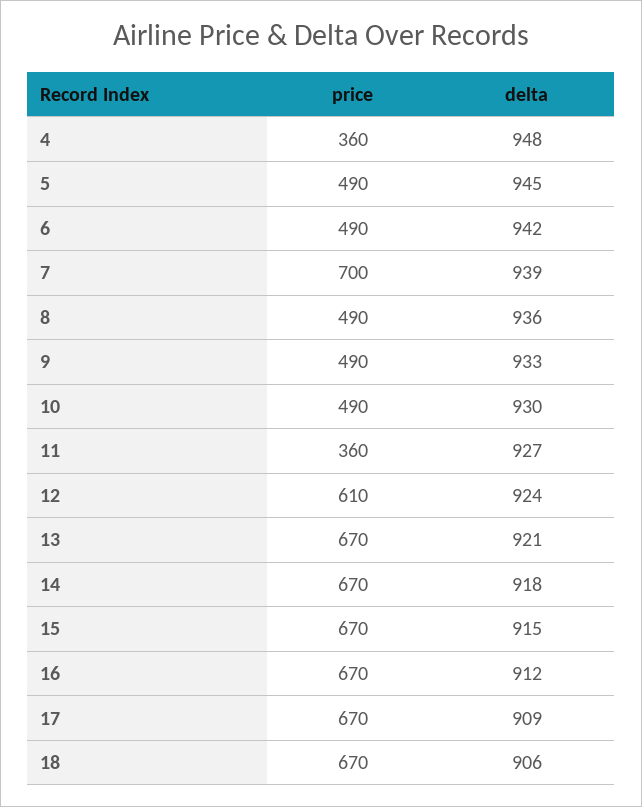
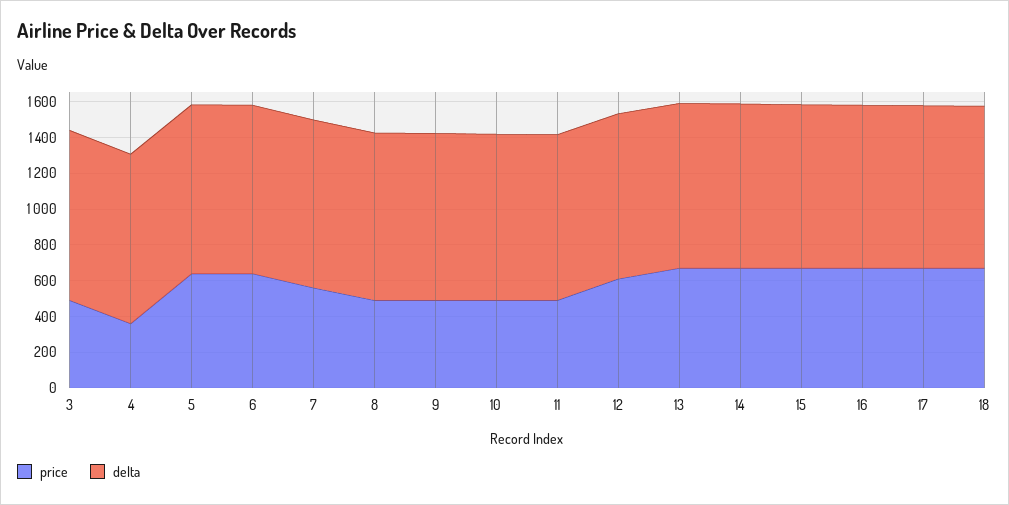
price, 5: 490 -> 650
price, 6: 490 -> 650
price, 7: 700 -> 550
price, 11: 360 -> 500
price, 3: none -> 500
delta, 3: none -> 950

